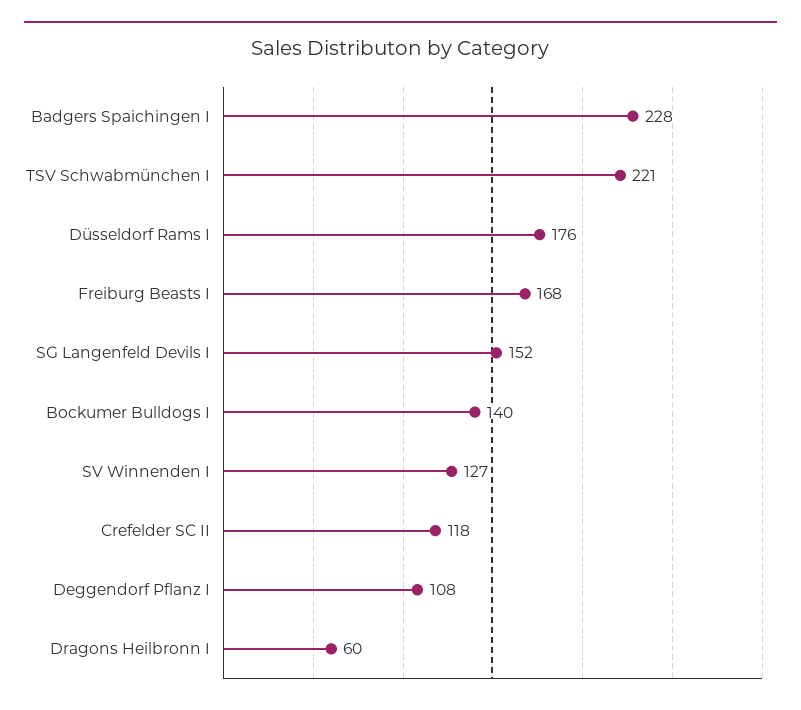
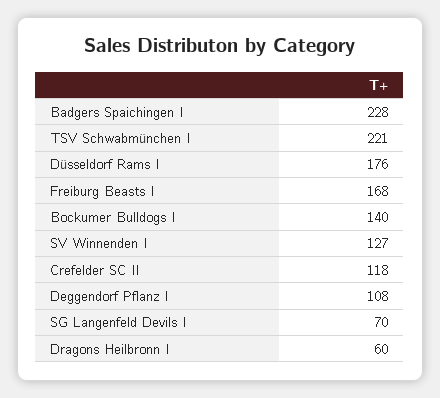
SG Langenfeld Devils I: 152 -> 70

